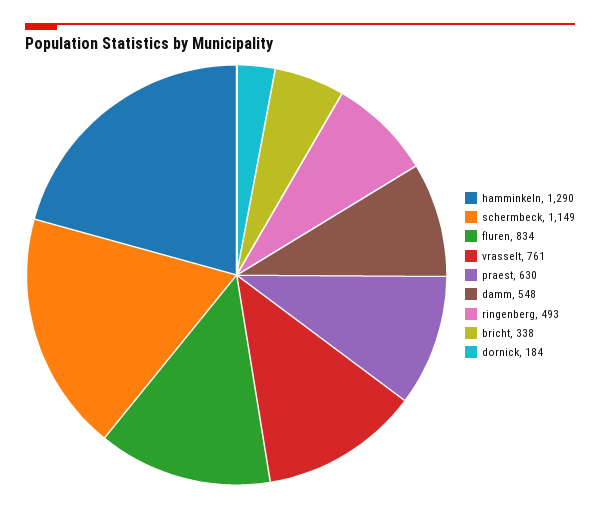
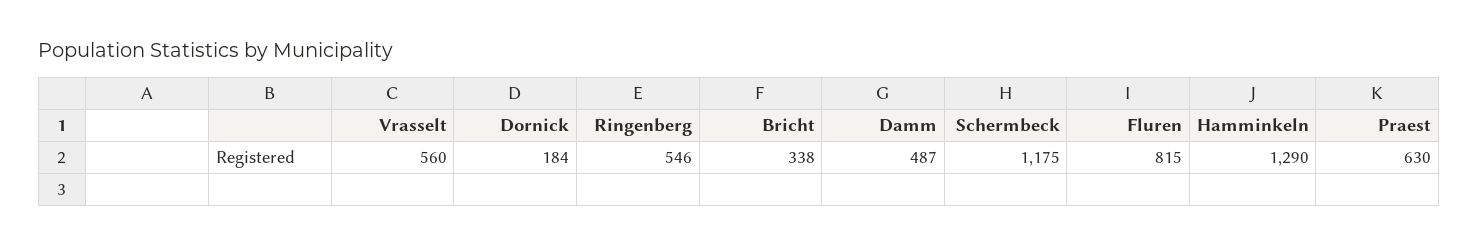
schermbeck: 1149 -> 1175
fluren: 834 -> 815
vrasselt: 761 -> 560
damm: 548 -> 487
ringenberg: 493 -> 546

